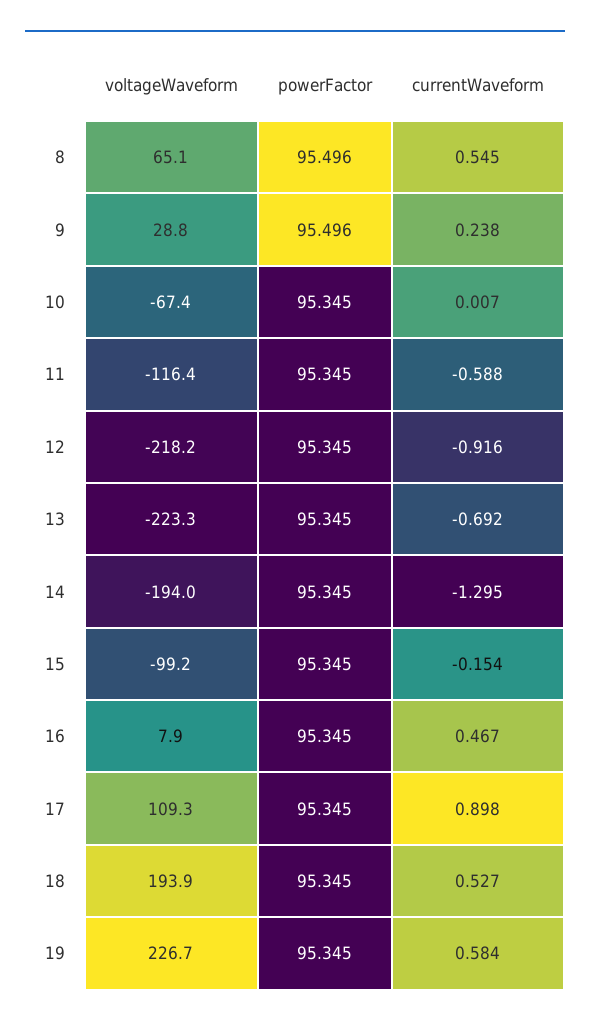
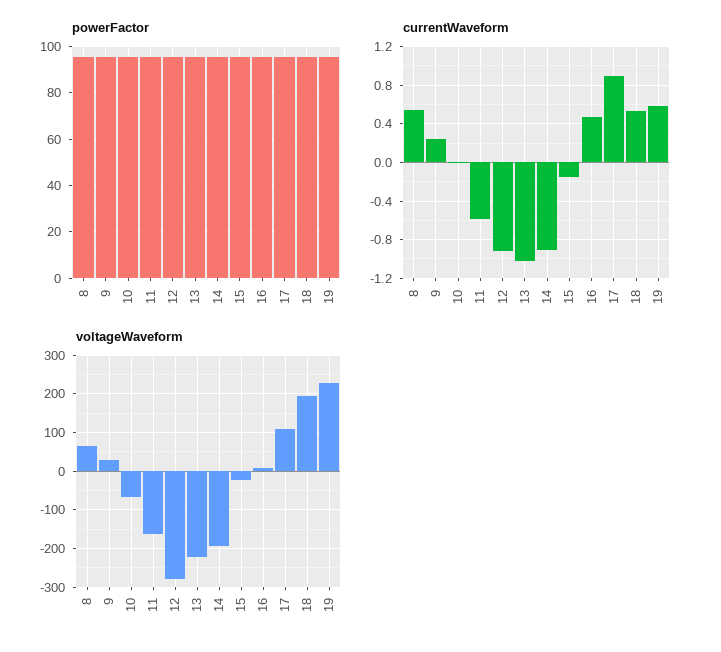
voltageWaveform, 11: -116.4 -> -160
voltageWaveform, 12: -218.2 -> -280
currentWaveform, 13: -0.692 -> -1
currentWaveform, 14: -1.295 -> -0.9
voltageWaveform, 15: -99.2 -> -20

